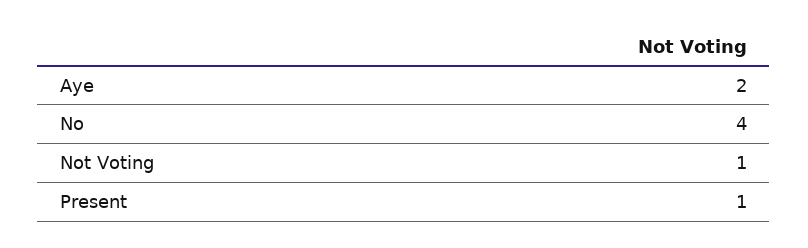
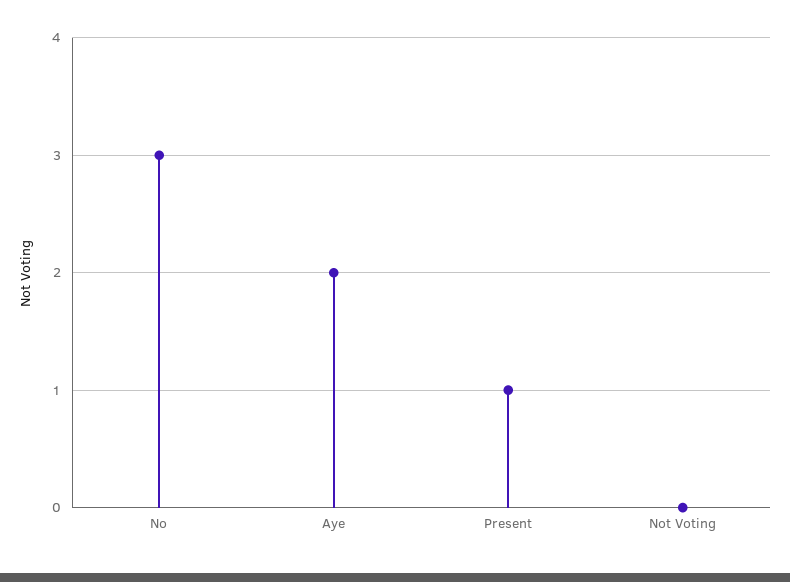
No: 4 -> 3
Not Voting: 1 -> 0

